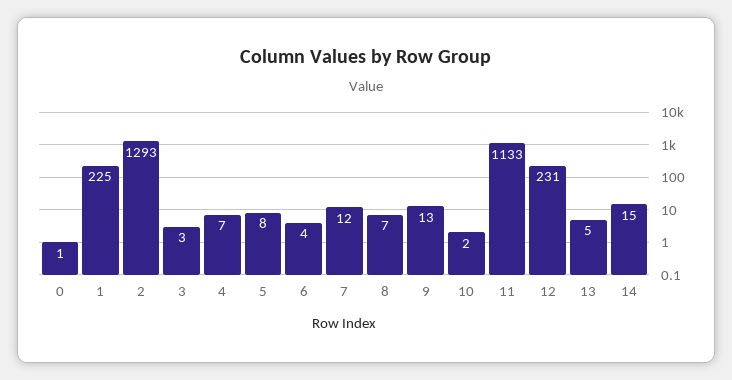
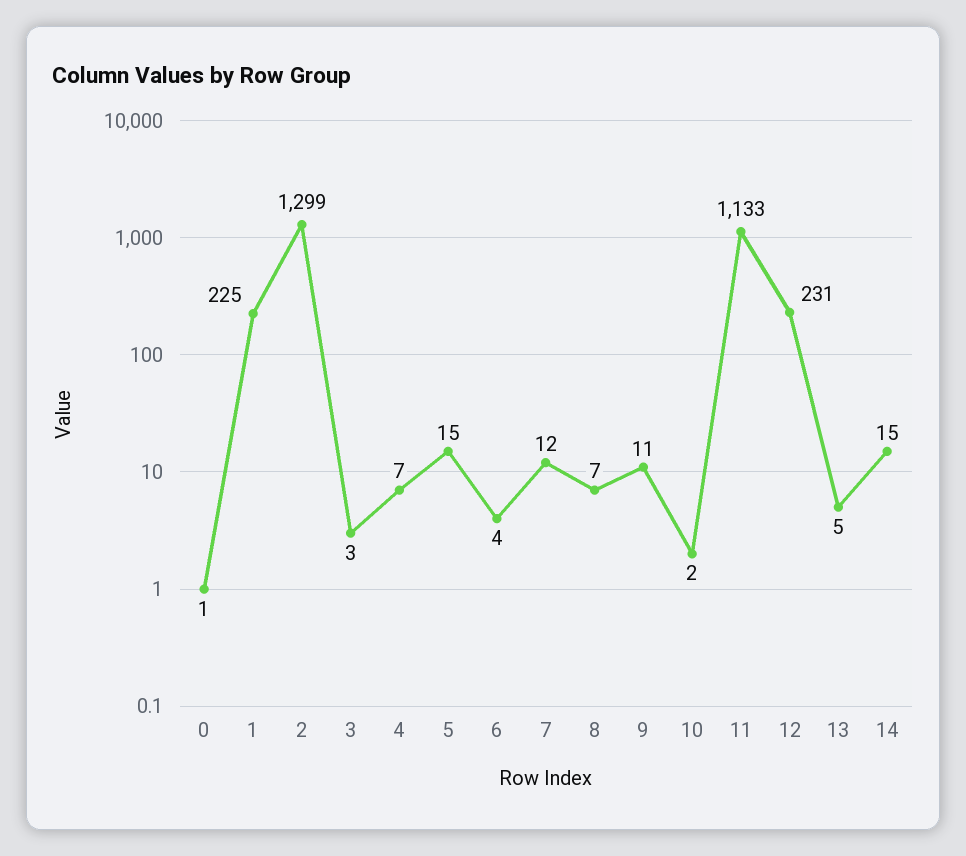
2: 1293 -> 1299
5: 8 -> 15
9: 13 -> 11

